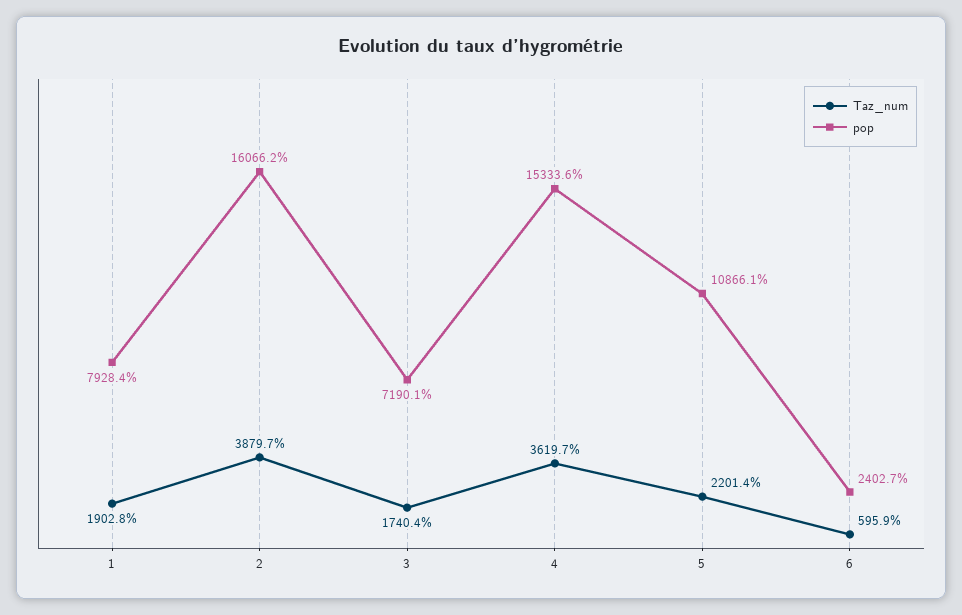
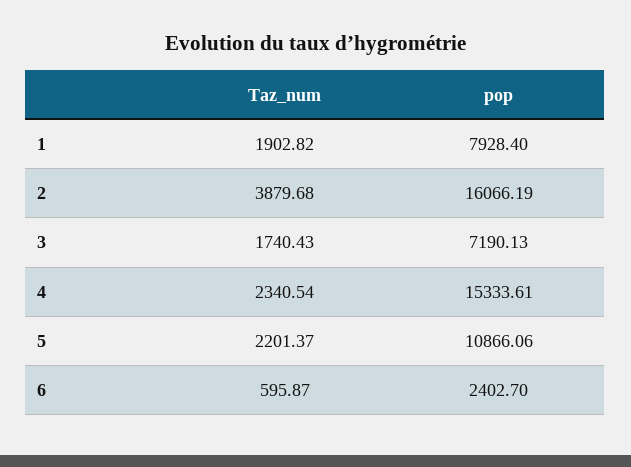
Taz_num, 4: 3619.7 -> 2340.54

